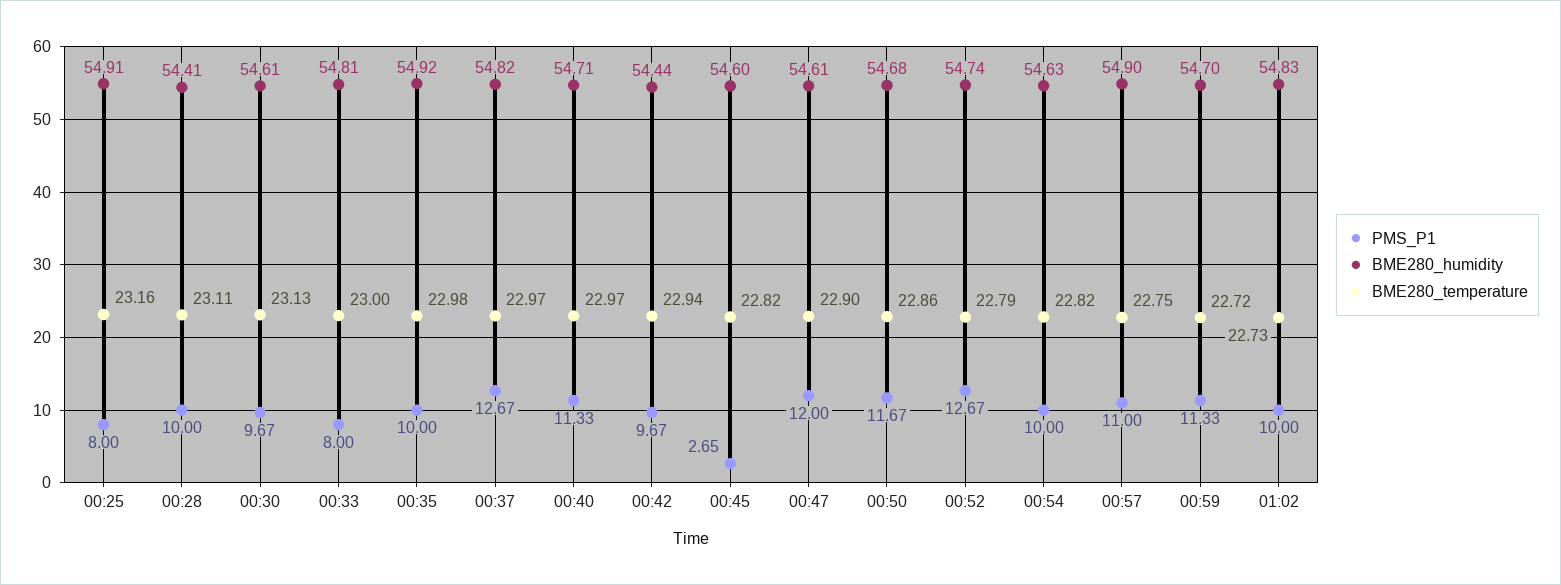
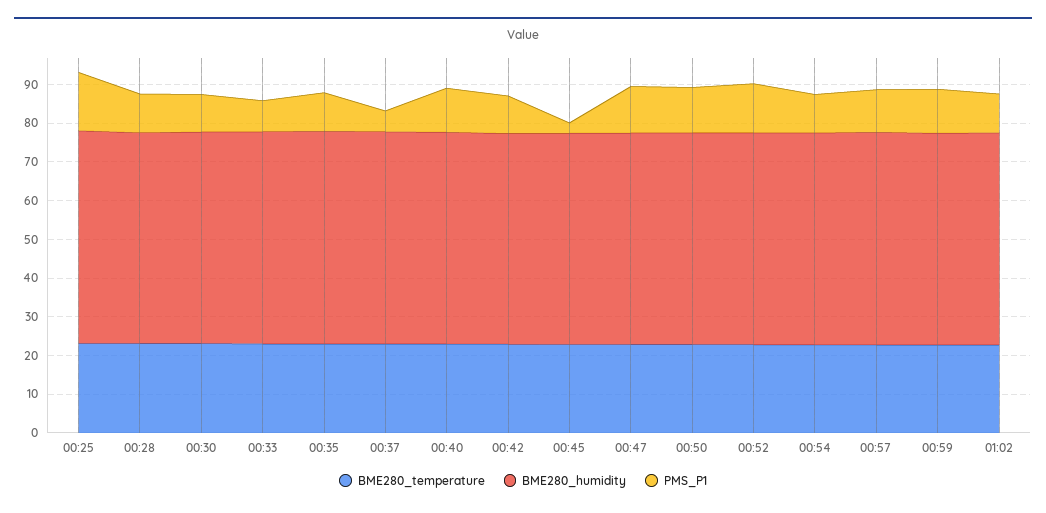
PMS_P1, 00:25: 8 -> 15
PMS_P1, 00:37: 12.67 -> 5

